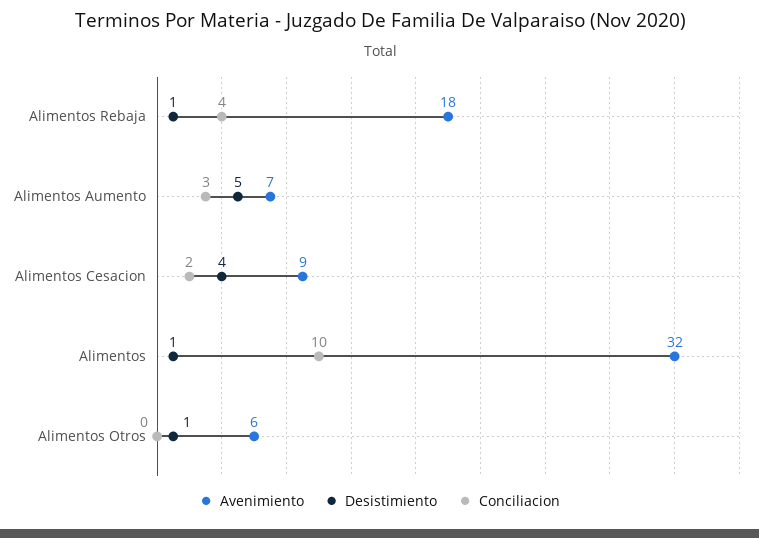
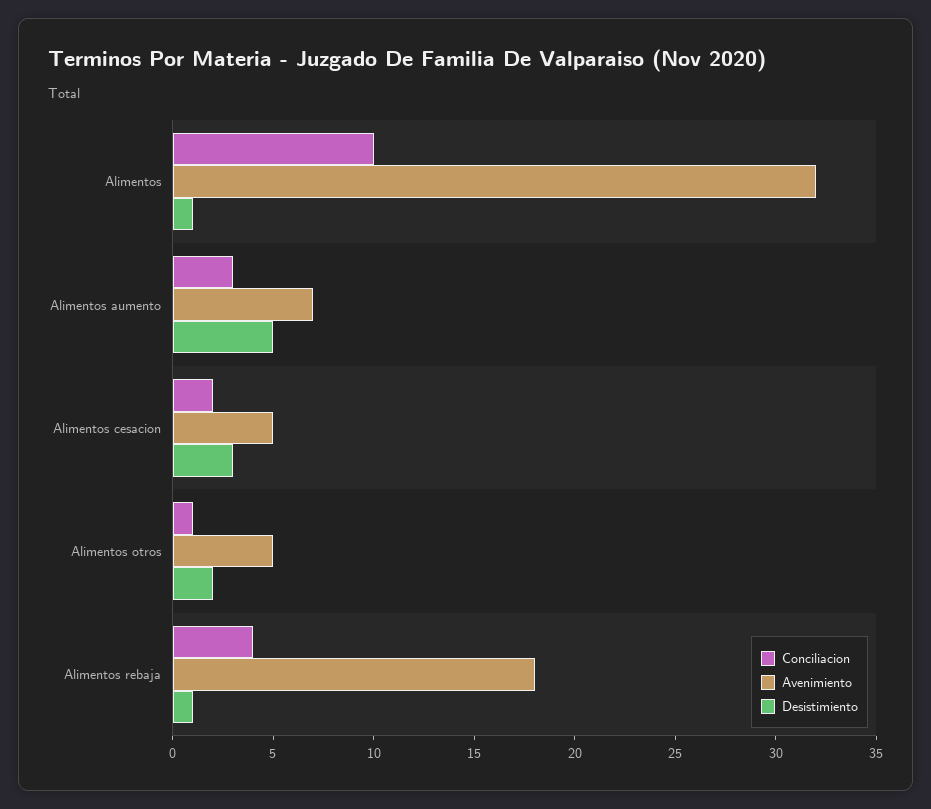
Avenimiento, Alimentos Cesacion: 9 -> 5
Desistimiento, Alimentos Cesacion: 4 -> 3
Avenimiento, Alimentos Otros: 6 -> 5
Desistimiento, Alimentos Otros: 1 -> 2
Conciliacion, Alimentos Otros: 0 -> 1

